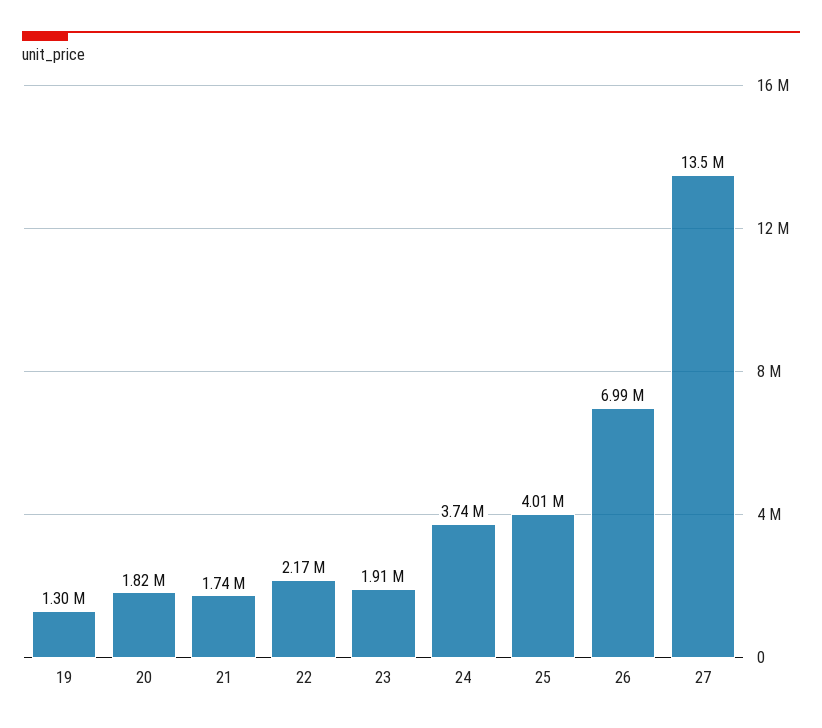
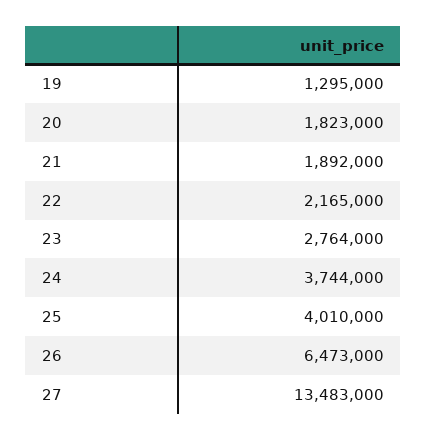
21: 1740000 -> 1892000
23: 1910000 -> 2764000
26: 6990000 -> 6473000

